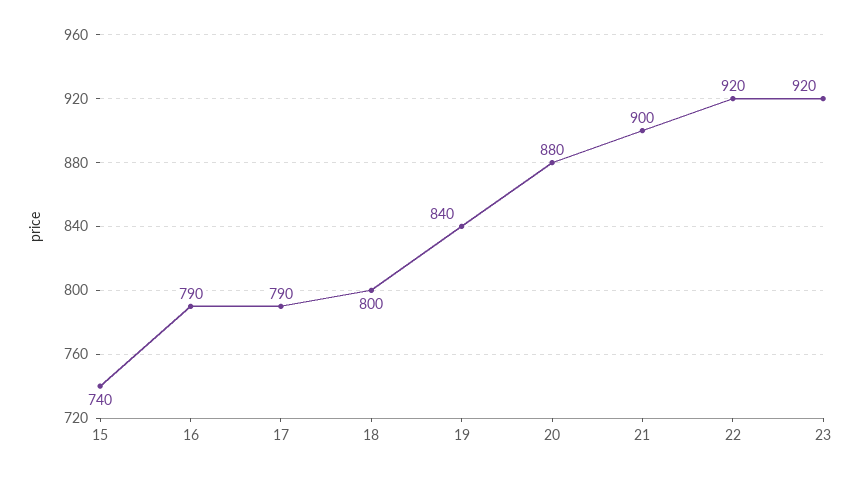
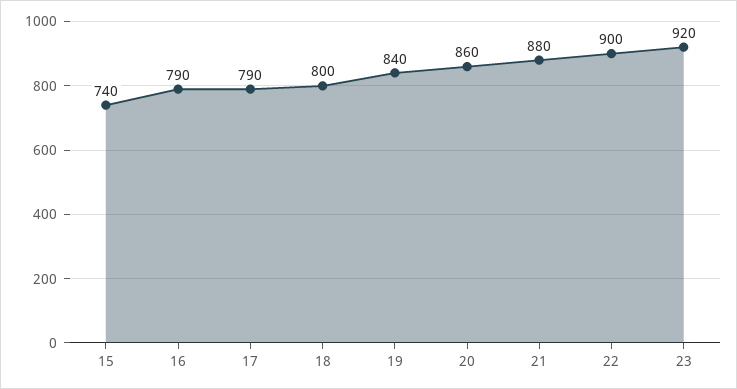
20: 880 -> 860
21: 900 -> 880
22: 920 -> 900

